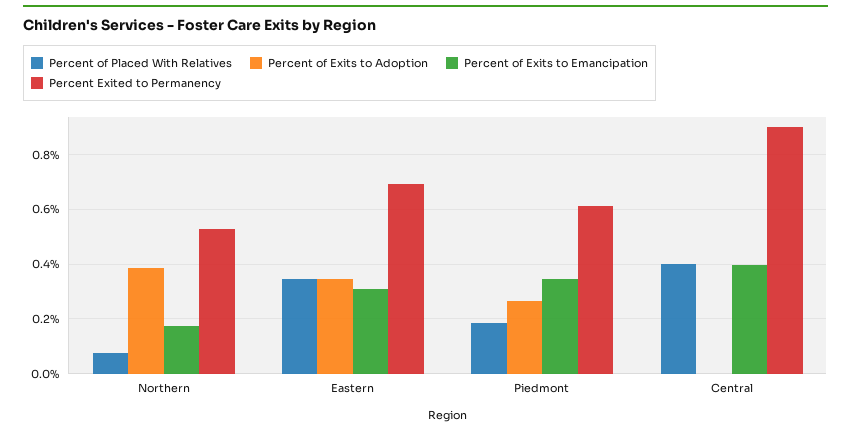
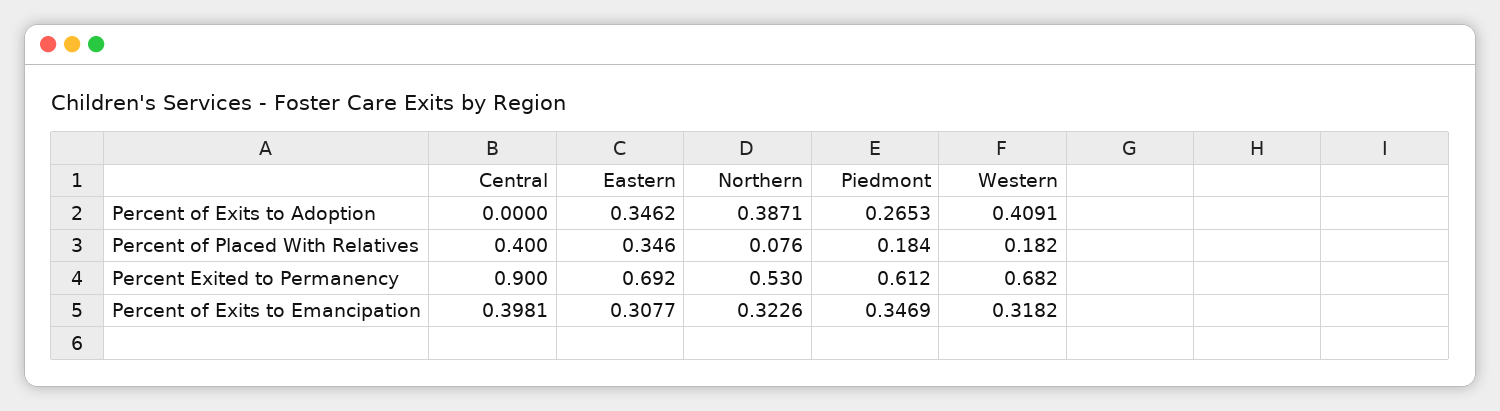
Percent of Exits to Emancipation, Northern: 0.175 -> 0.3226
Percent of Exits to Adoption, Western: none -> 0.4091
Percent of Placed With Relatives, Western: none -> 0.182
Percent Exited to Permanency, Western: none -> 0.682
Percent of Exits to Emancipation, Western: none -> 0.3182

